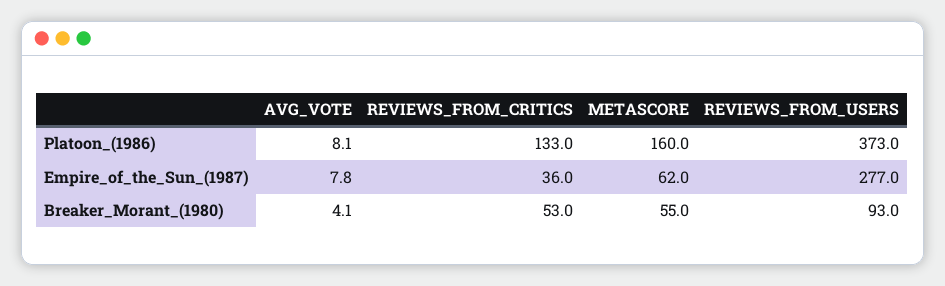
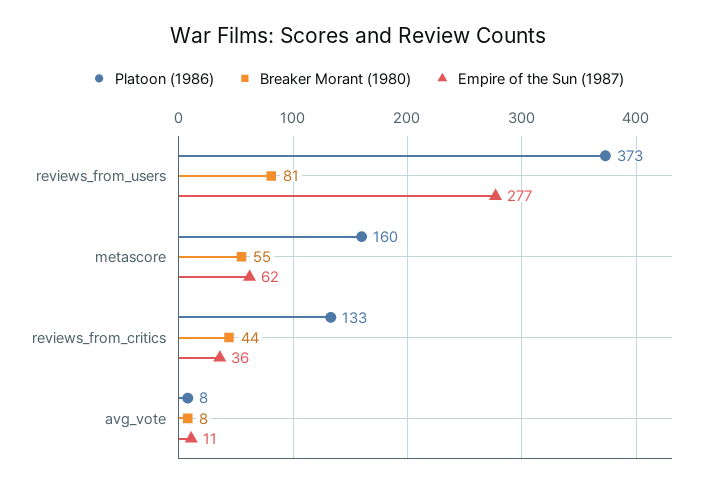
Empire_of_the_Sun_(1987), AVG_VOTE: 7.8 -> 11
Breaker_Morant_(1980), AVG_VOTE: 4.1 -> 8
Breaker_Morant_(1980), REVIEWS_FROM_CRITICS: 53 -> 44
Breaker_Morant_(1980), REVIEWS_FROM_USERS: 93 -> 81

